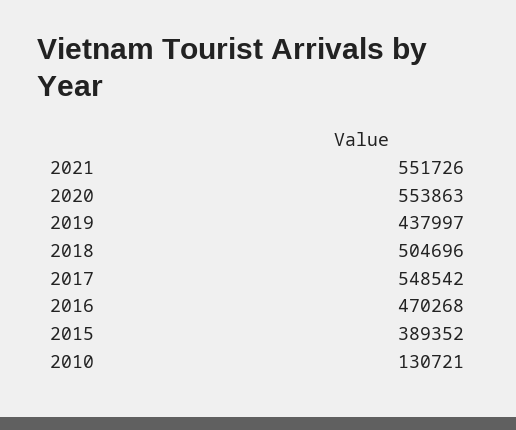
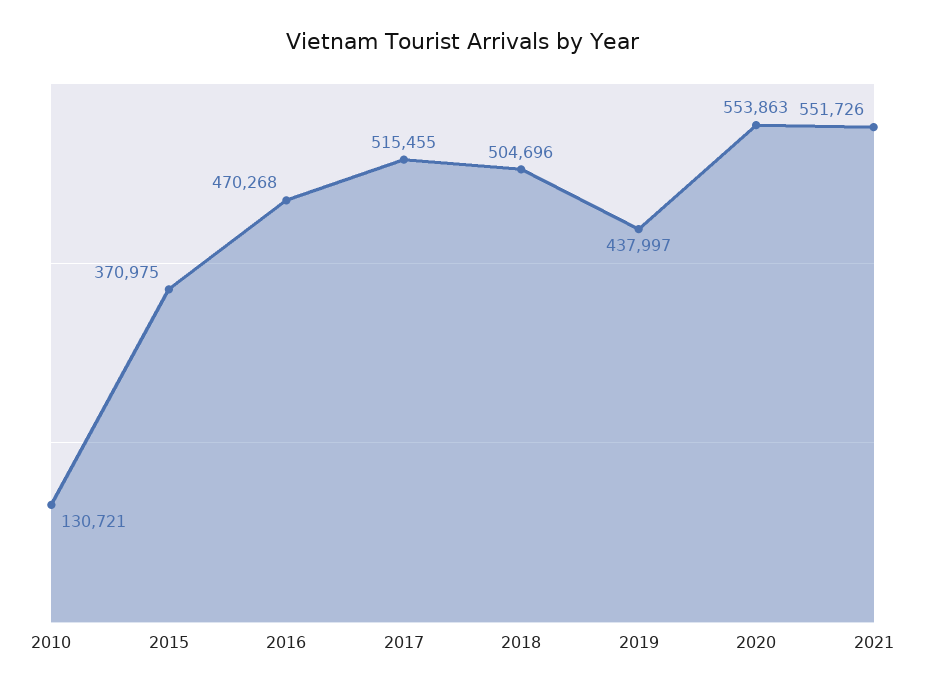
2017: 548542 -> 515455
2015: 389352 -> 370975

